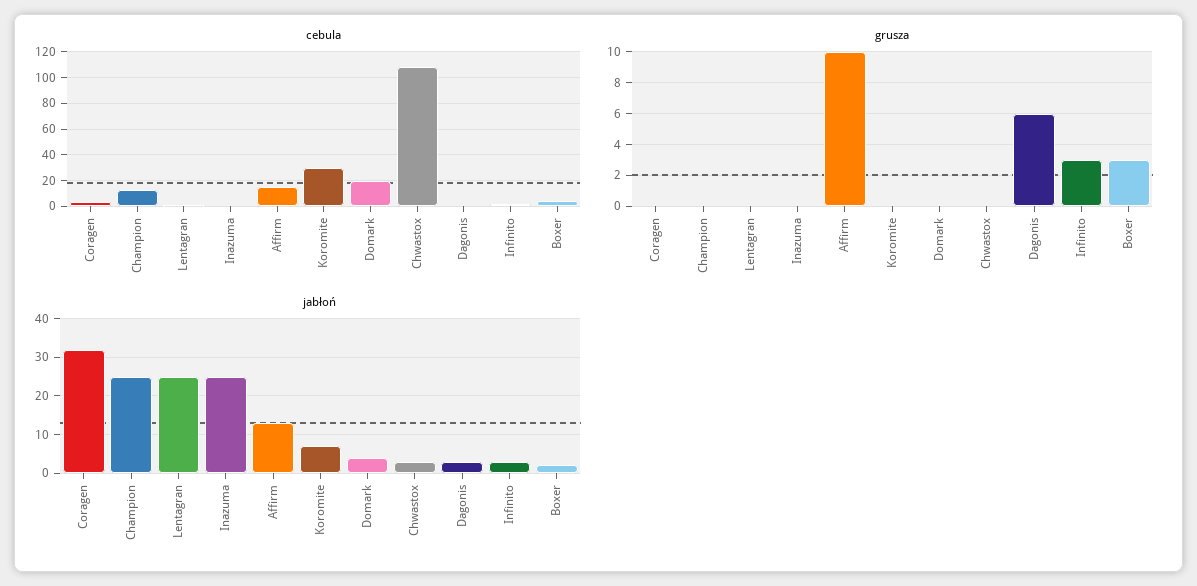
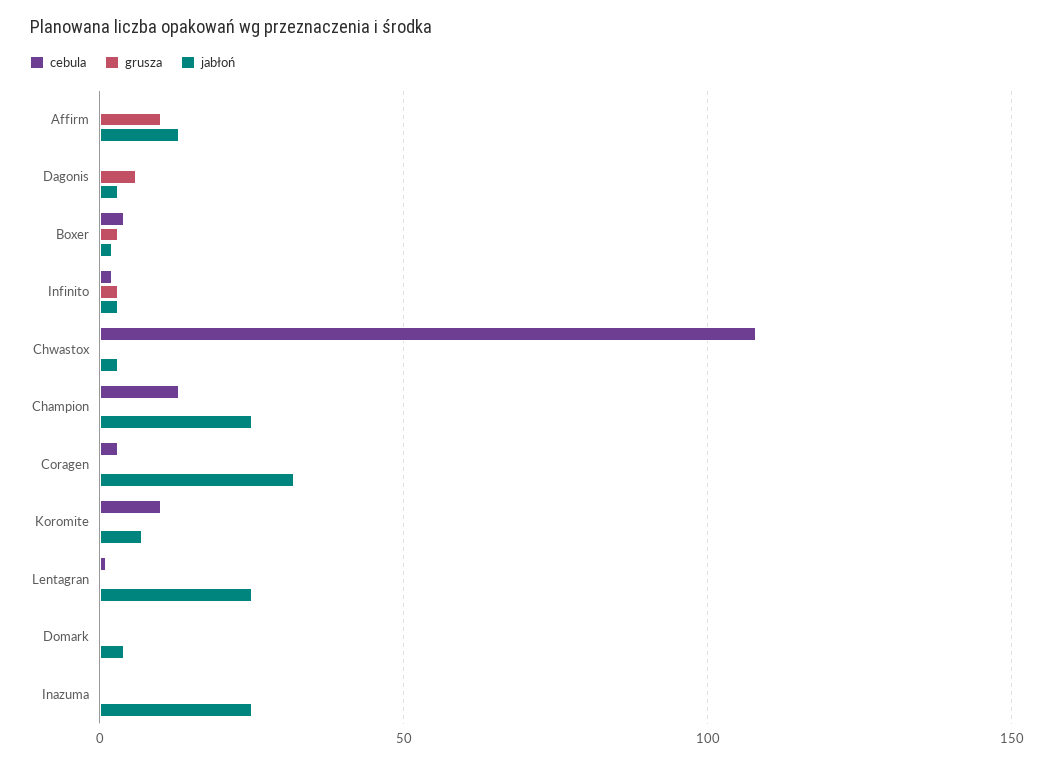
cebula, Affirm: 15 -> 0
cebula, Koromite: 30 -> 10
cebula, Domark: 20 -> 0

